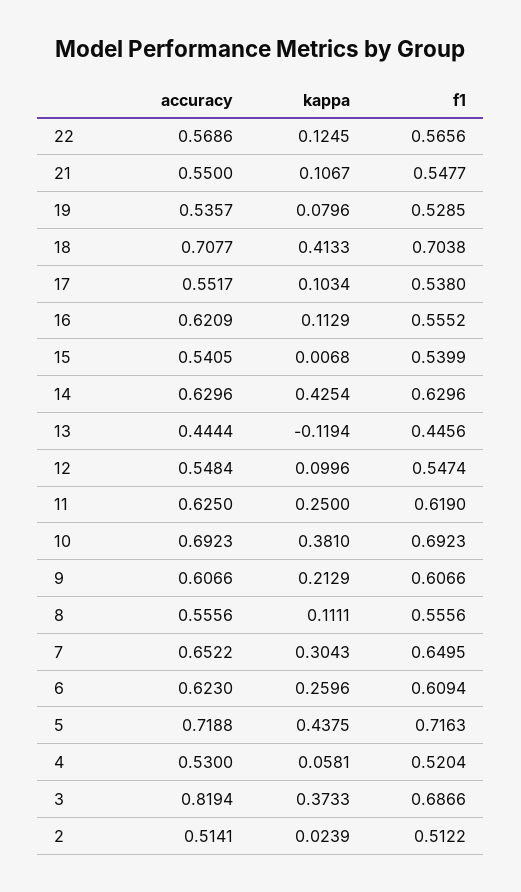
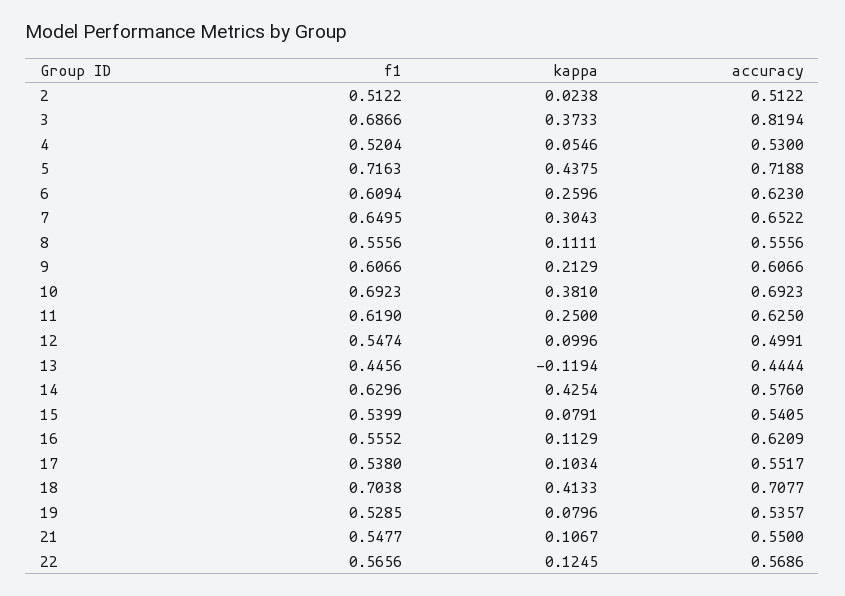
kappa, 15: 0.0068 -> 0.0791
accuracy, 14: 0.6296 -> 0.576
accuracy, 12: 0.5484 -> 0.4991
kappa, 4: 0.0581 -> 0.0546
accuracy, 2: 0.5141 -> 0.5122
kappa, 2: 0.0239 -> 0.0238

